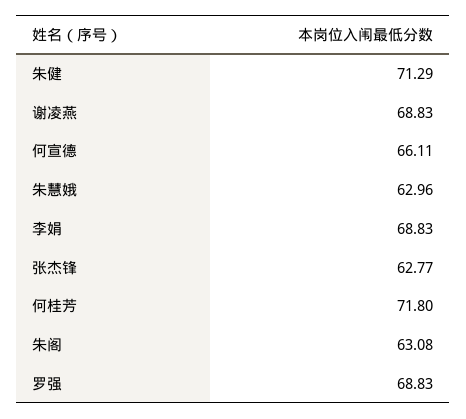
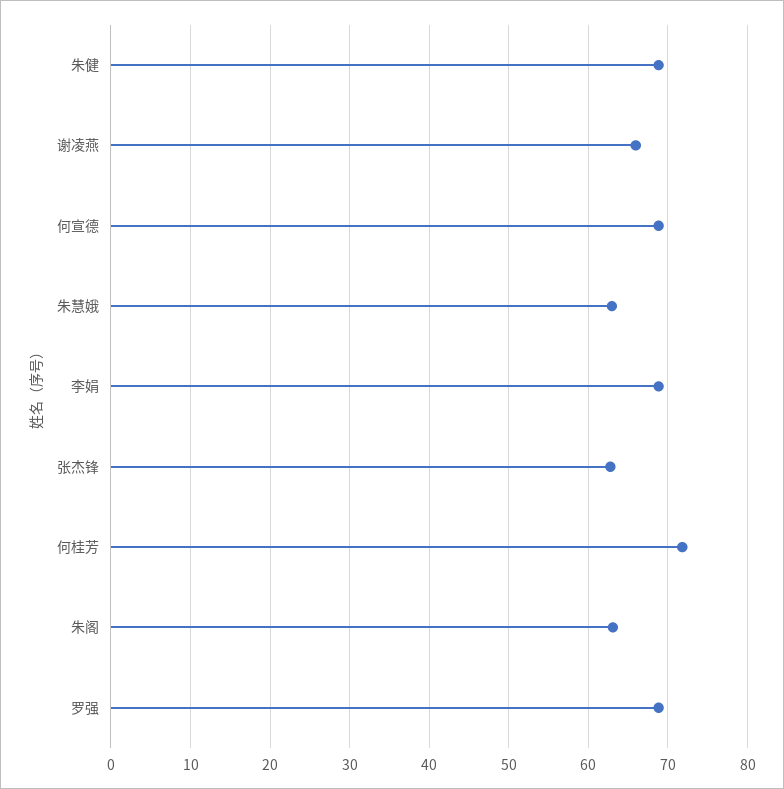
朱健: 71.29 -> 69
谢凌燕: 68.83 -> 66
何宣德: 66.11 -> 69

